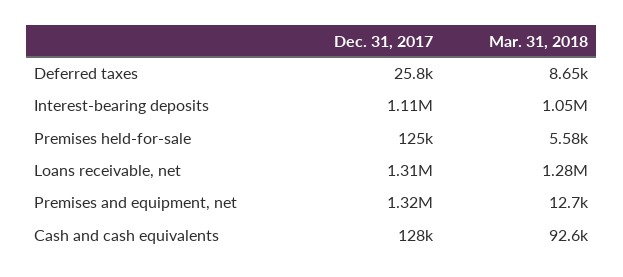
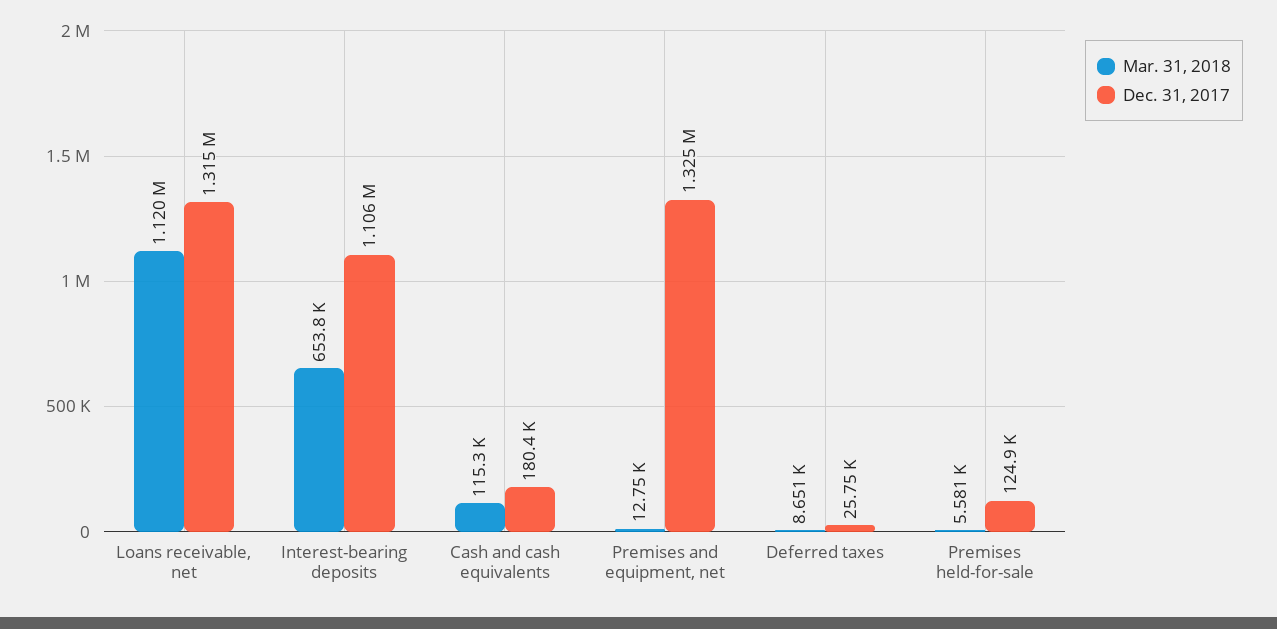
Mar. 31, 2018, Interest-bearing deposits: 1050000 -> 653800
Mar. 31, 2018, Loans receivable, net: 1280000 -> 1120000
Dec. 31, 2017, Cash and cash equivalents: 128000 -> 180400
Mar. 31, 2018, Cash and cash equivalents: 92600 -> 115300

